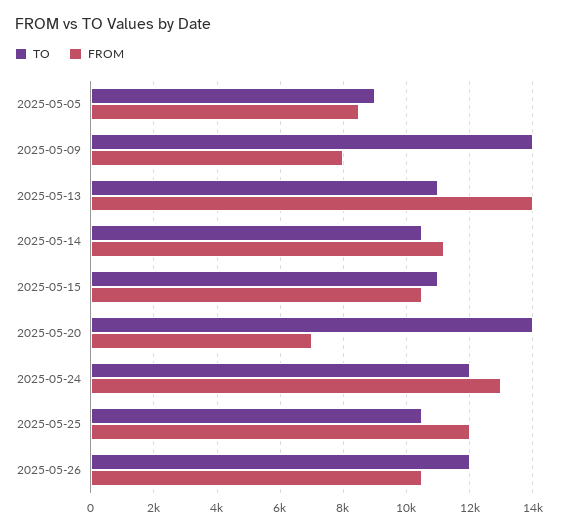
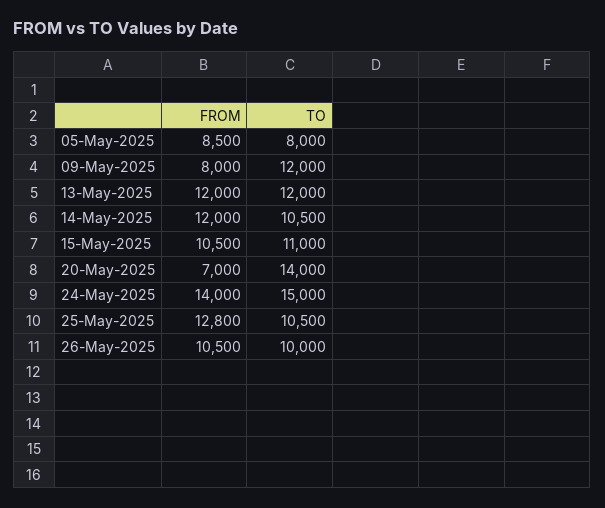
TO, 2025-05-05: 9000 -> 8000
TO, 2025-05-09: 14000 -> 12000
TO, 2025-05-13: 11000 -> 12000
FROM, 2025-05-13: 14000 -> 12000
FROM, 2025-05-14: 11200 -> 12000
TO, 2025-05-24: 12000 -> 15000
FROM, 2025-05-24: 13000 -> 14000
FROM, 2025-05-25: 12000 -> 12800
TO, 2025-05-26: 12000 -> 10000

